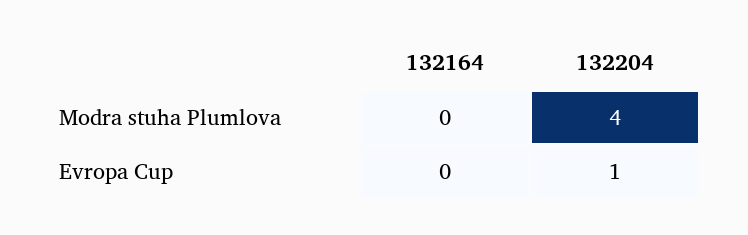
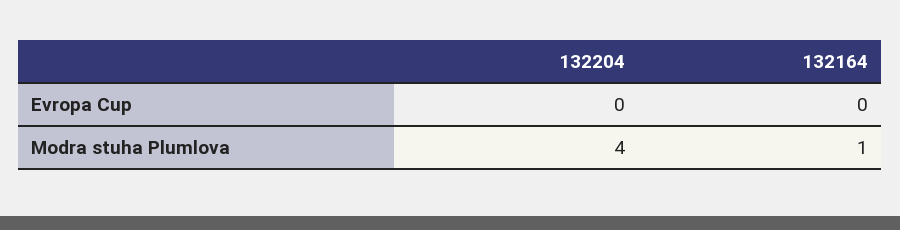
132164, Modra stuha Plumlova: 0 -> 1
132204, Evropa Cup: 1 -> 0

